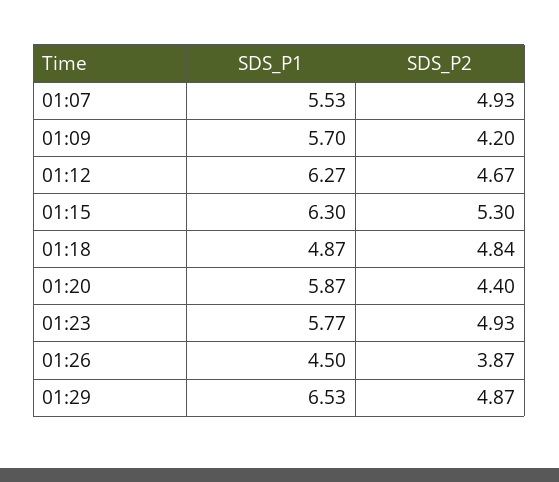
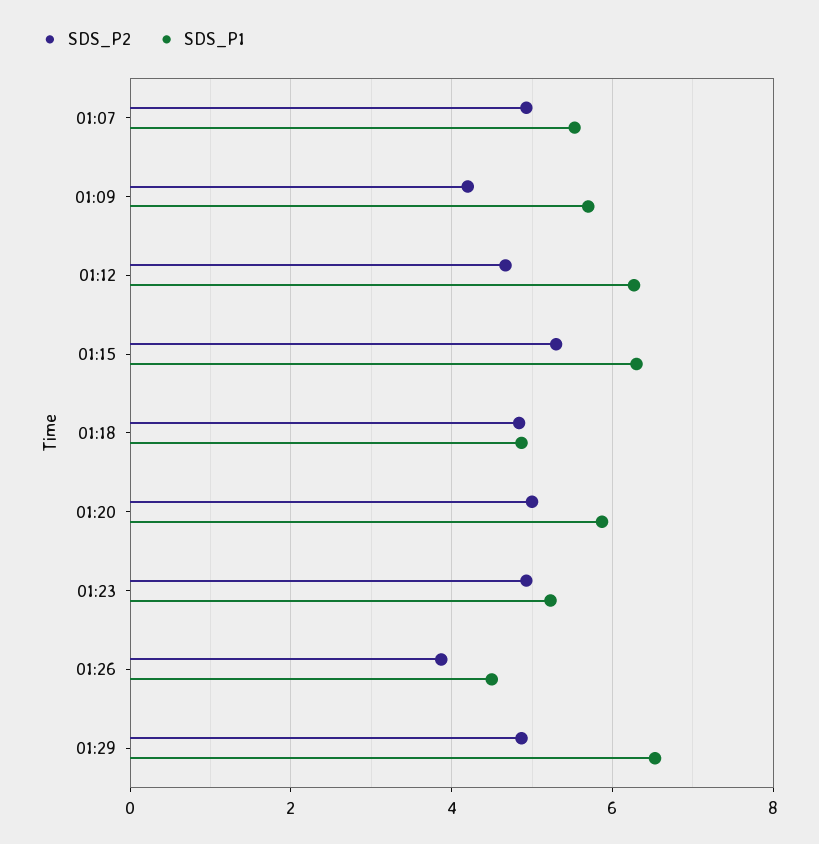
SDS_P2, 01:20: 4.4 -> 5
SDS_P1, 01:23: 5.77 -> 5.2

